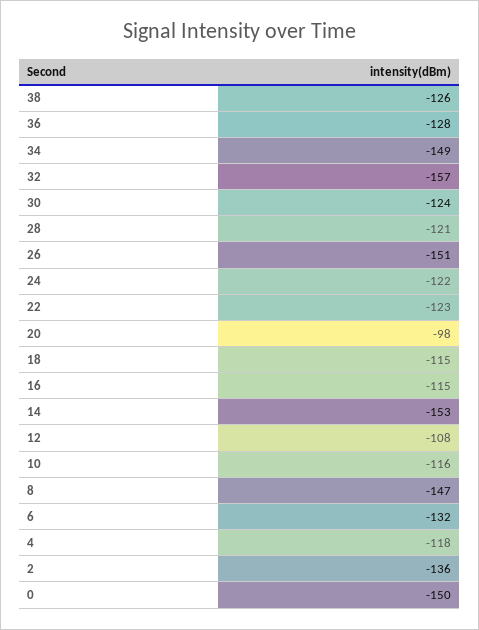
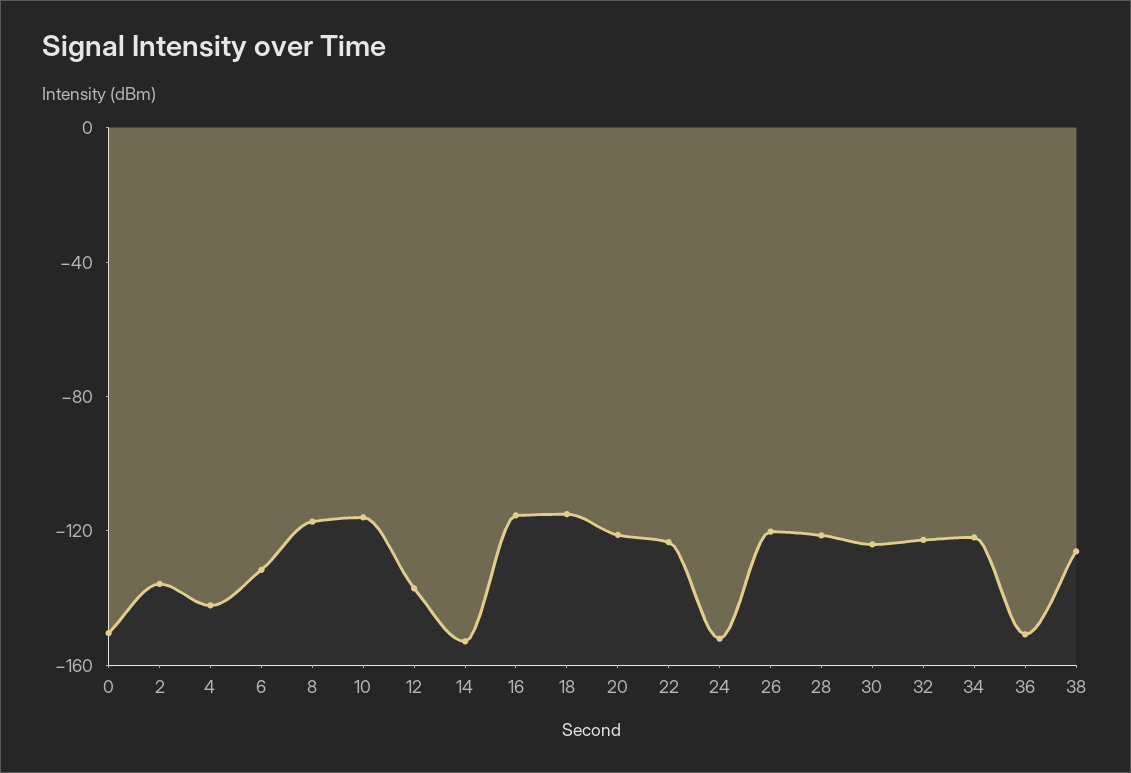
36: -128 -> -150
34: -149 -> -120
32: -157 -> -120
26: -151 -> -120
24: -122 -> -150
20: -98 -> -120
12: -108 -> -140
8: -147 -> -120
4: -118 -> -140

